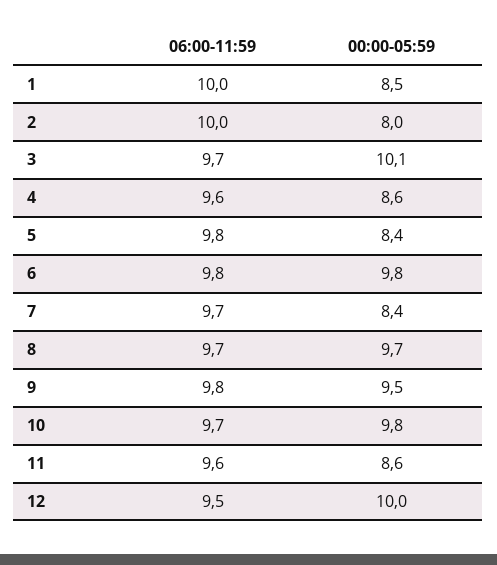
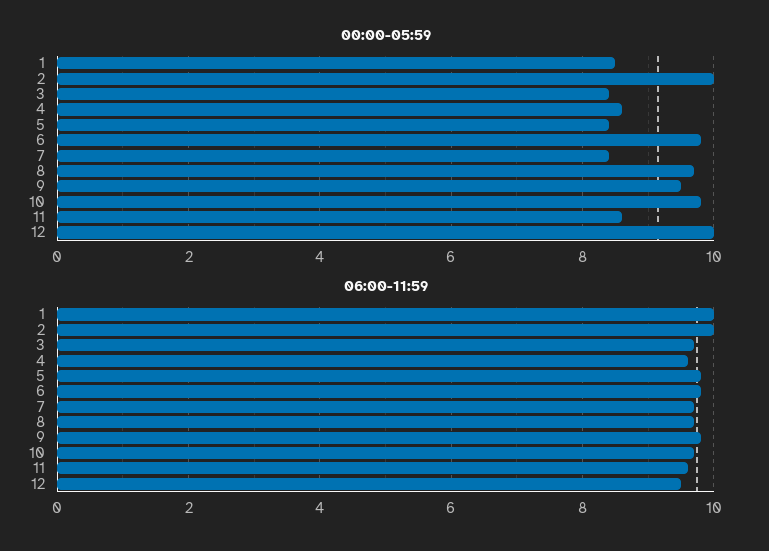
00:00-05:59, 2: 8 -> 10
00:00-05:59, 3: 10.1 -> 8.5

